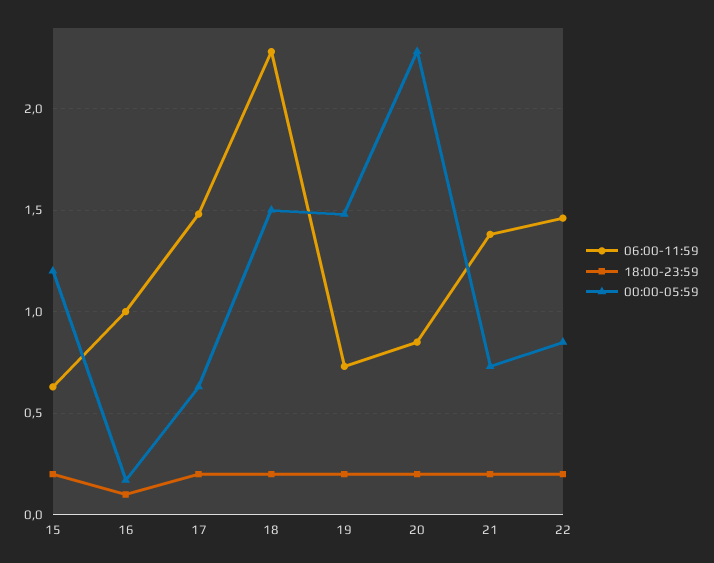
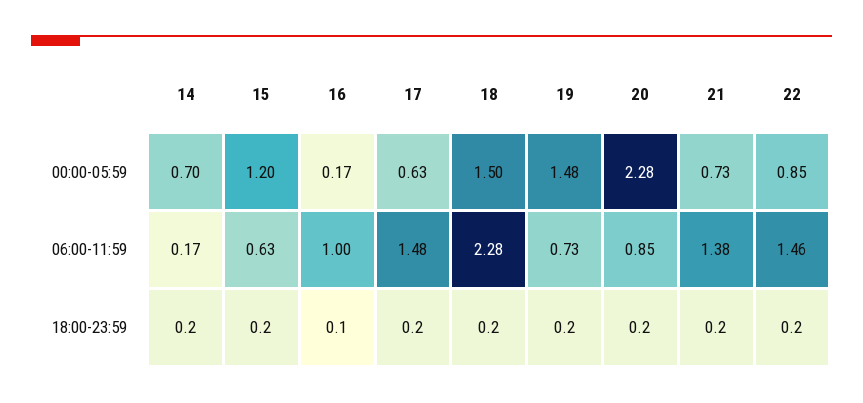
00:00-05:59, 14: none -> 0.7
06:00-11:59, 14: none -> 0.17
18:00-23:59, 14: none -> 0.2

